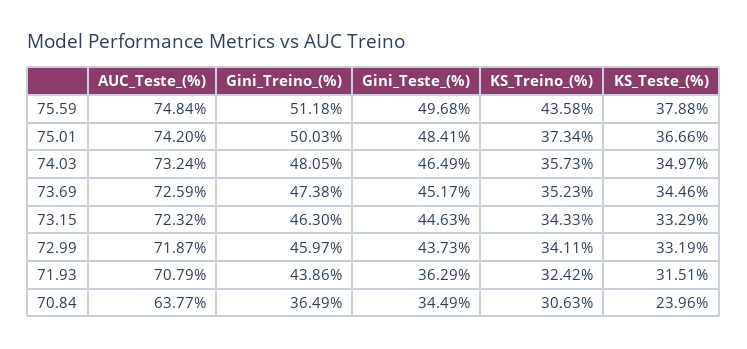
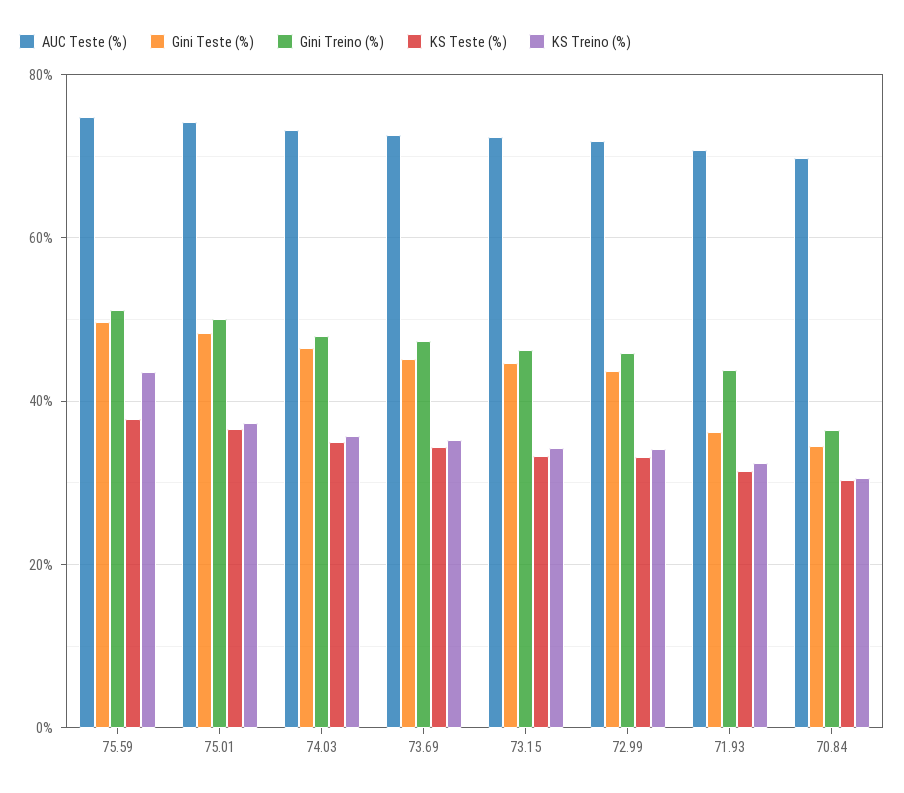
AUC_Teste_(%), 70.84: 63.77 -> 70
KS_Teste_(%), 70.84: 23.96 -> 30

